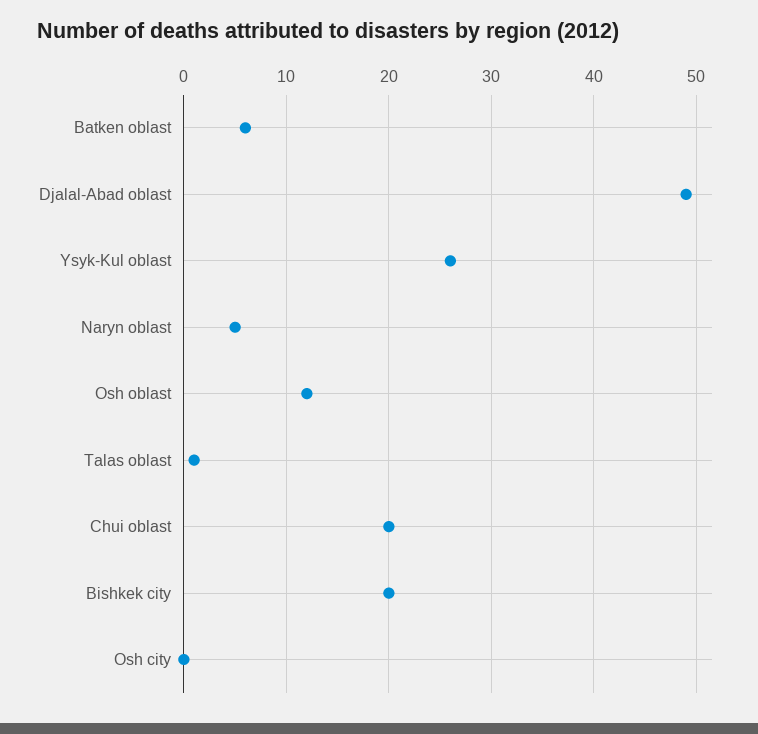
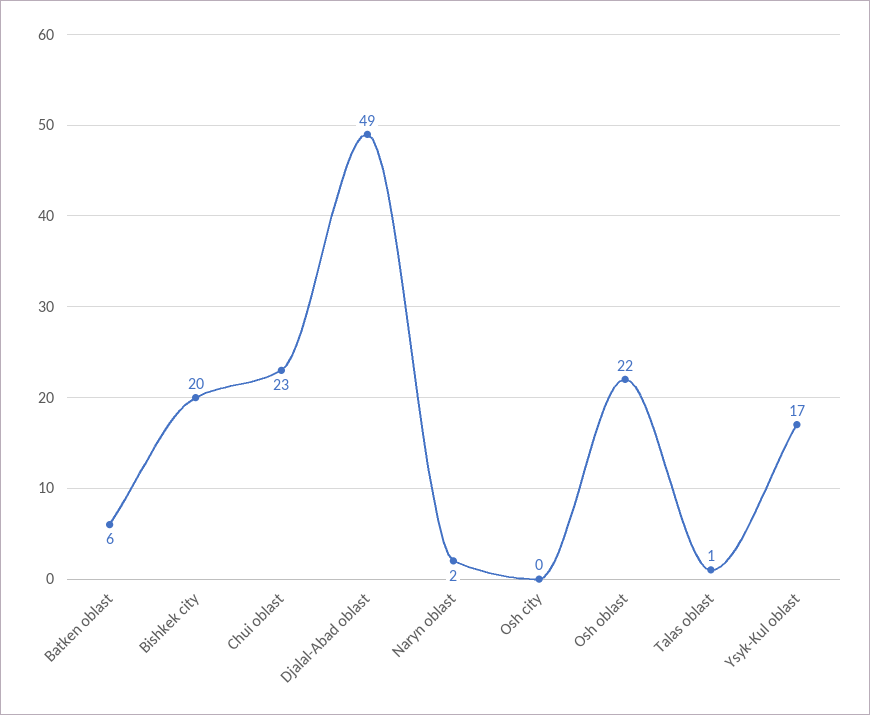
Ysyk-Kul oblast: 26 -> 17
Naryn oblast: 5 -> 2
Osh oblast: 12 -> 22
Chui oblast: 20 -> 23

